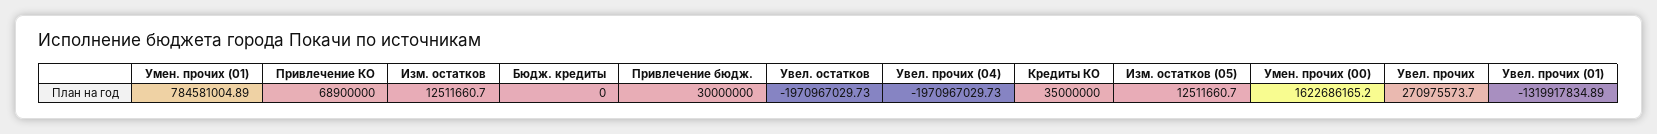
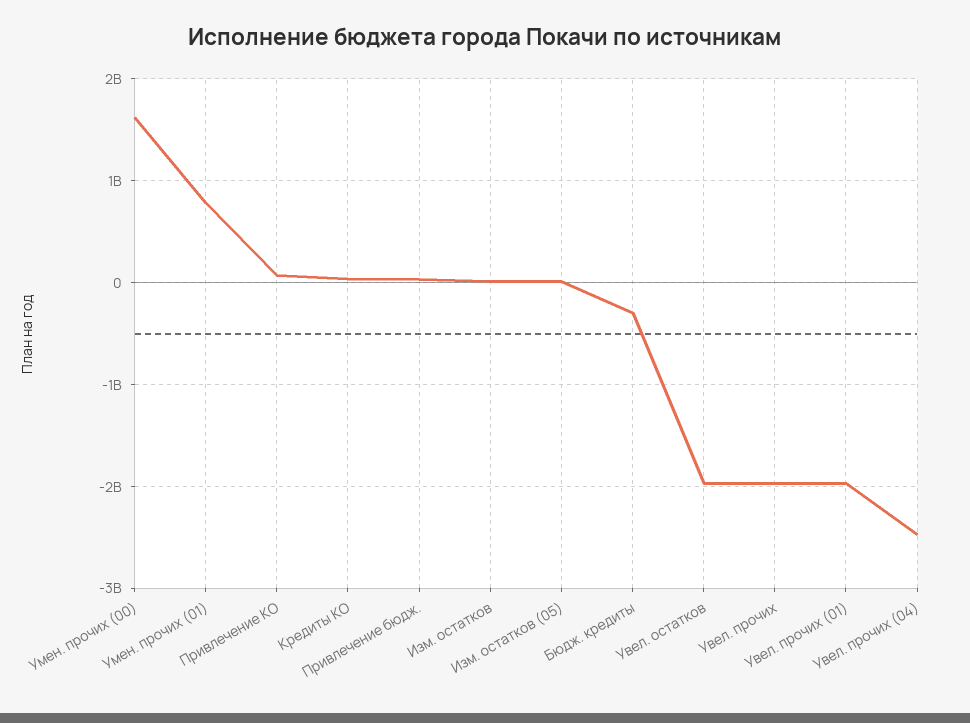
Бюдж. кредиты: 0 -> -300000000
Увел. прочих (04): -1970967029.73 -> -2500000000
Увел. прочих: 270975573.7 -> -2000000000
Увел. прочих (01): -1319917834.89 -> -2000000000

